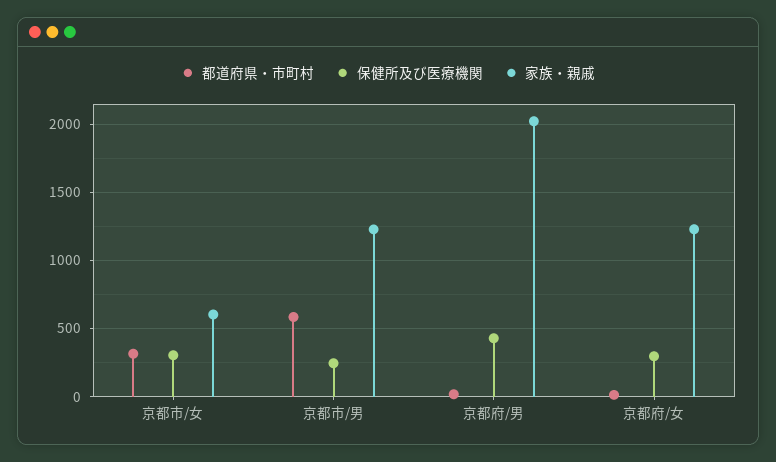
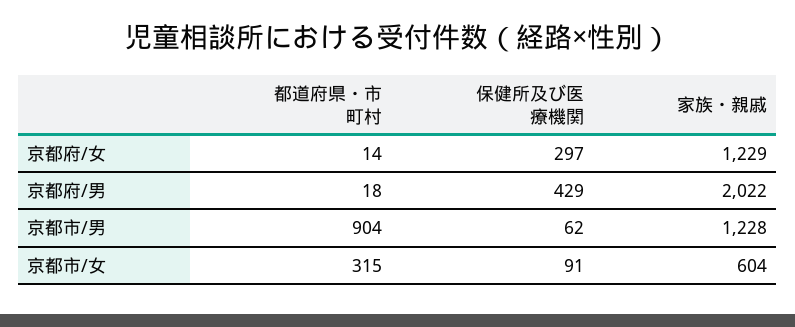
保健所及び医療機関, 京都市/女: 300 -> 91
都道府県・市町村, 京都市/男: 600 -> 904
保健所及び医療機関, 京都市/男: 250 -> 62

